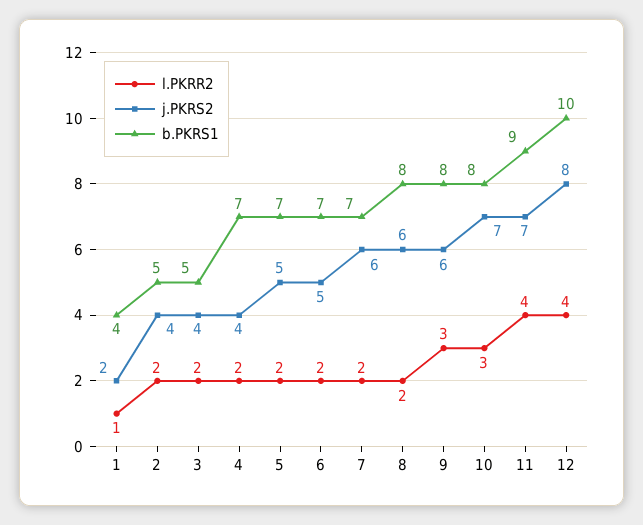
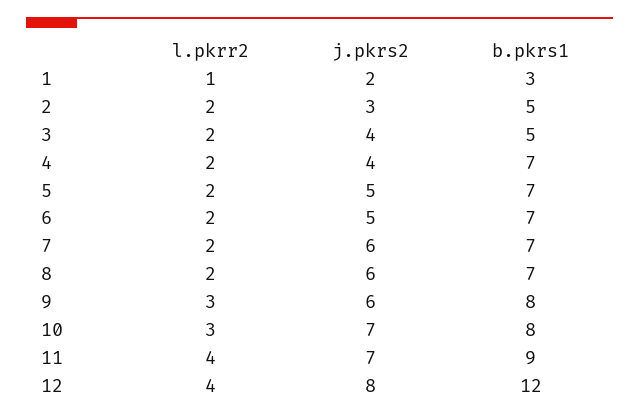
b.PKRS1, 1: 4 -> 3
j.PKRS2, 2: 4 -> 3
b.PKRS1, 8: 8 -> 7
b.PKRS1, 12: 10 -> 12

